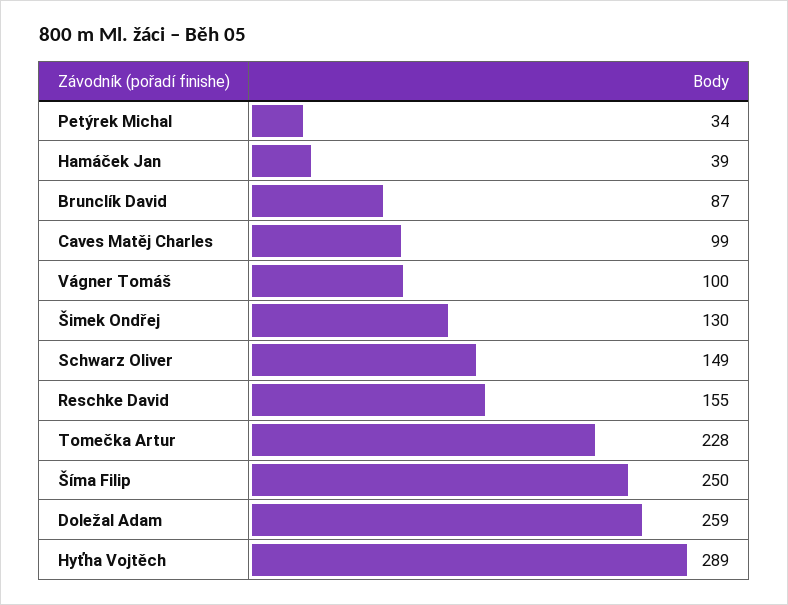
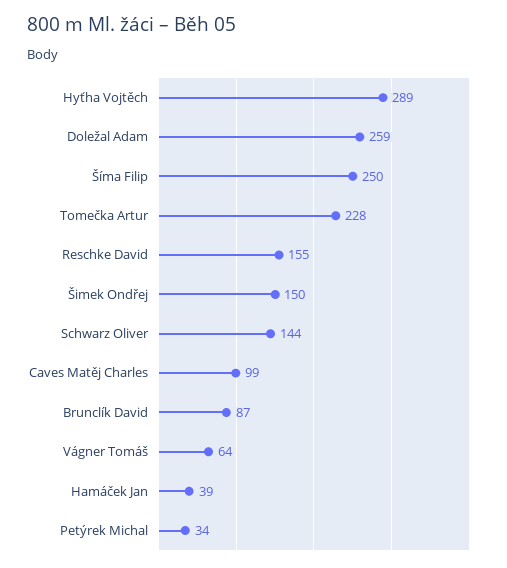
Vágner Tomáš: 100 -> 64
Šimek Ondřej: 130 -> 150
Schwarz Oliver: 149 -> 144

